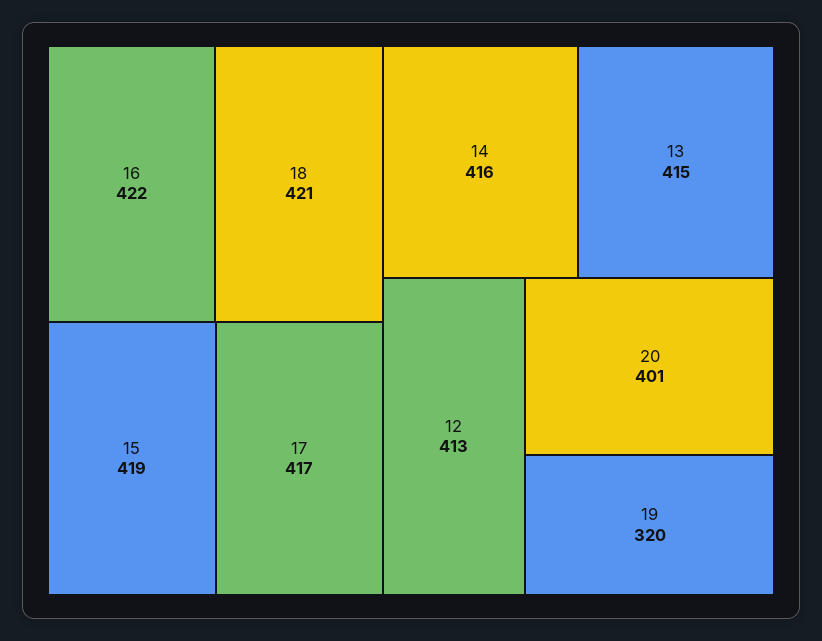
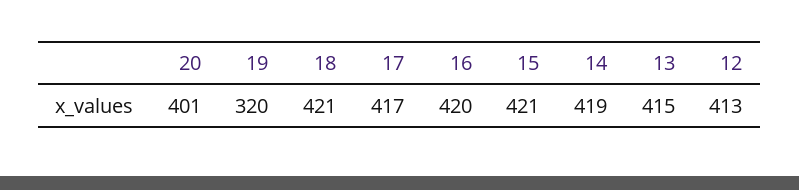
16: 422 -> 420
15: 419 -> 421
14: 416 -> 419

